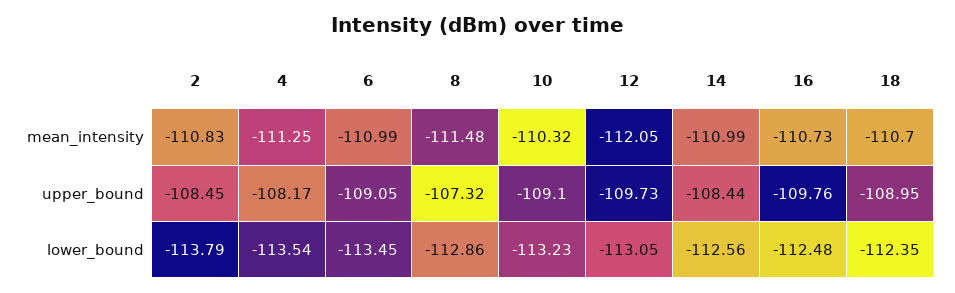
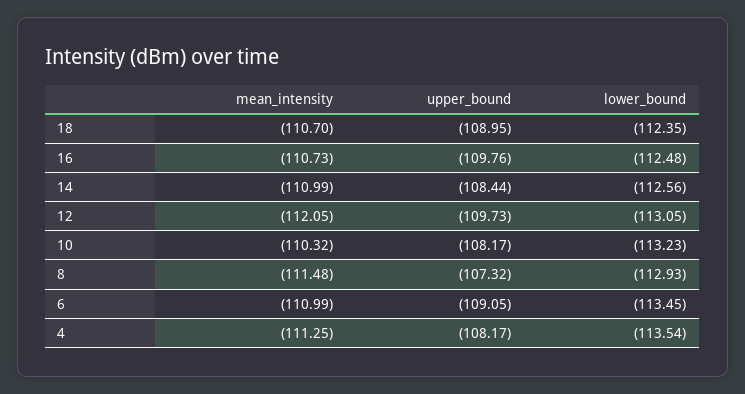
2, mean_intensity: -110.83 -> none
2, upper_bound: -108.45 -> none
10, upper_bound: -109.1 -> -108.17
2, lower_bound: -113.79 -> none
8, lower_bound: -112.86 -> -112.93

